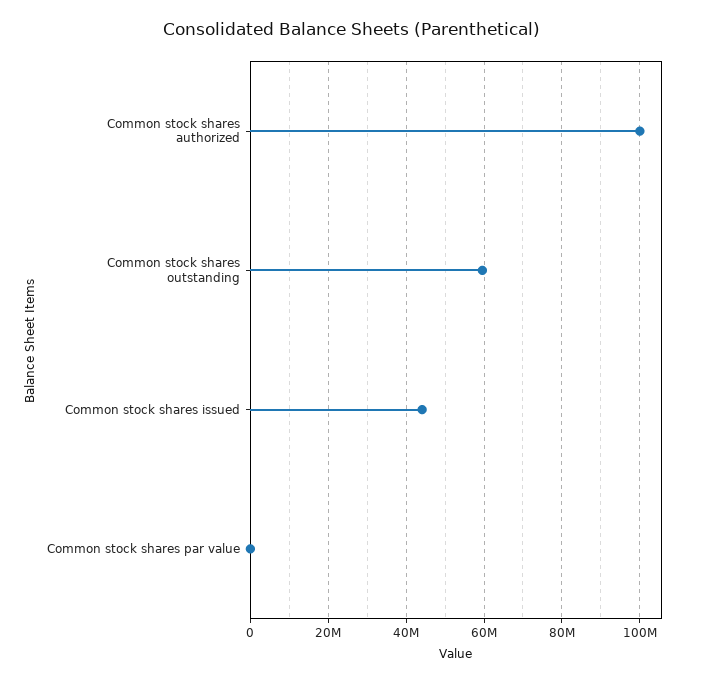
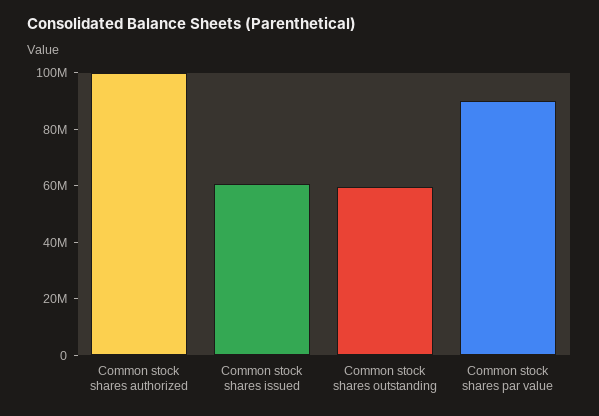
Common stock shares issued: 44000000 -> 60000000
Common stock shares par value: 0 -> 90000000

